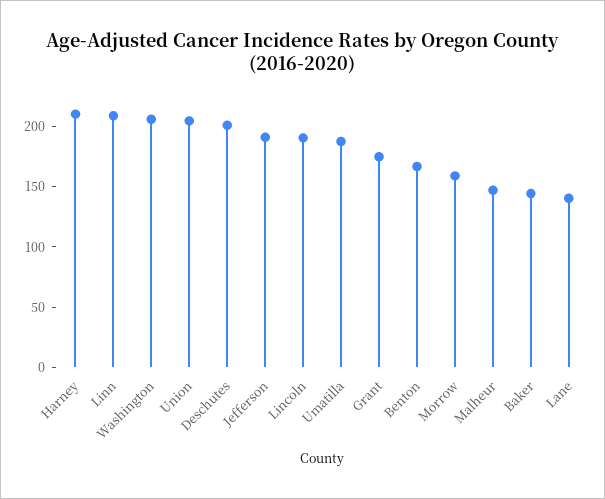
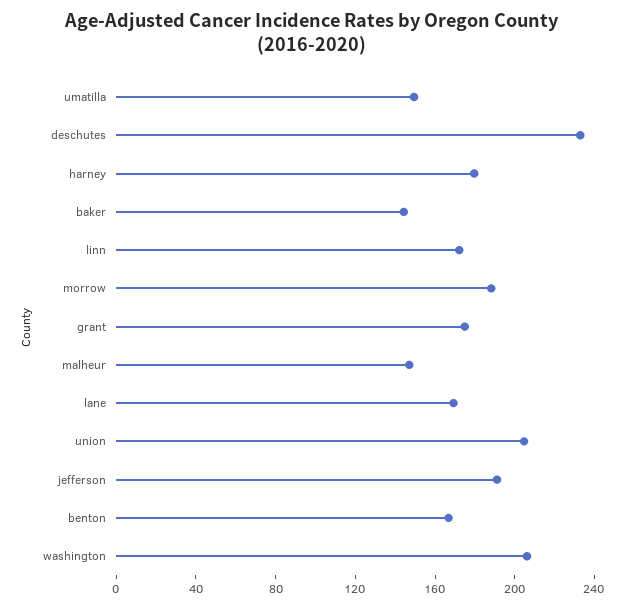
Harney: 210 -> 180
Linn: 210 -> 170
Deschutes: 200 -> 230
Lincoln: 190 -> none
Umatilla: 190 -> 150
Morrow: 160 -> 190
Lane: 140 -> 170

